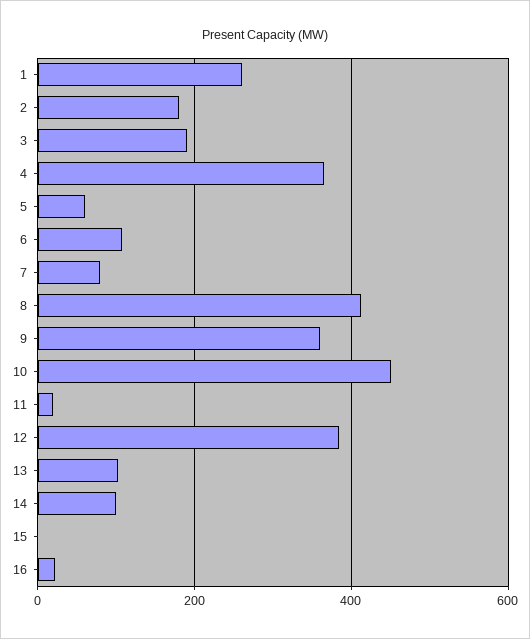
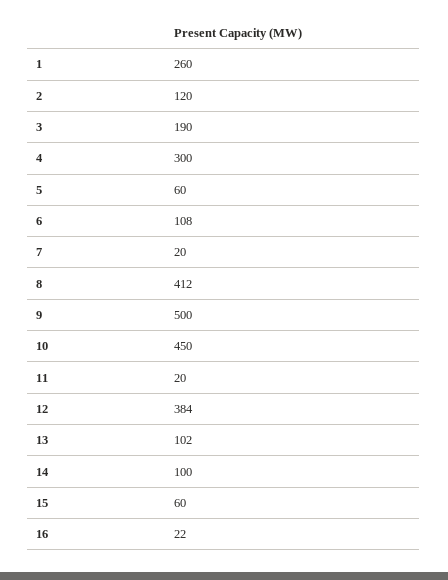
2: 180 -> 120
4: 360 -> 300
7: 80 -> 20
9: 360 -> 500
15: 0 -> 60

